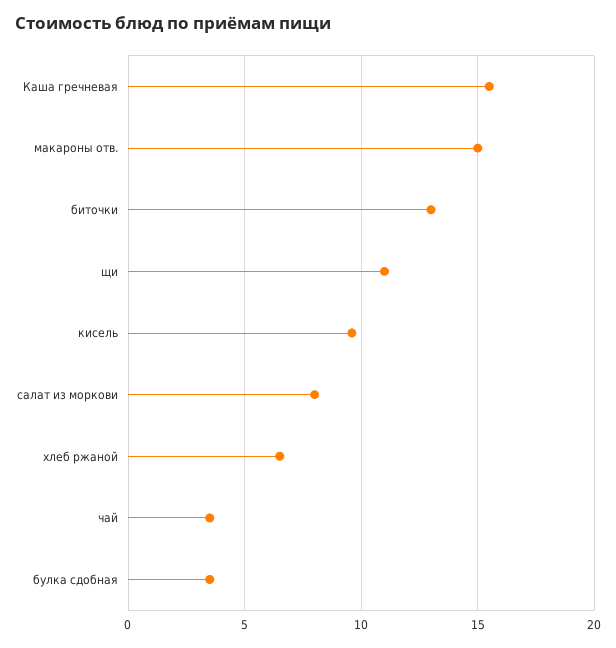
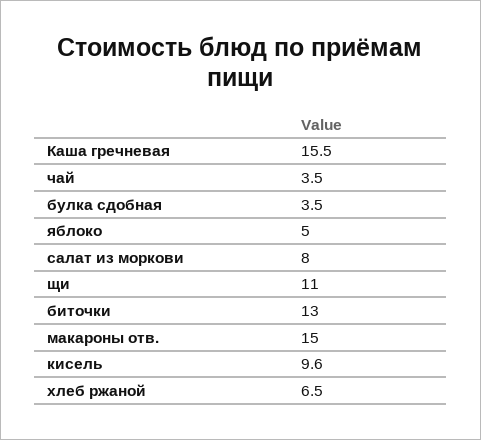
яблоко: none -> 5

